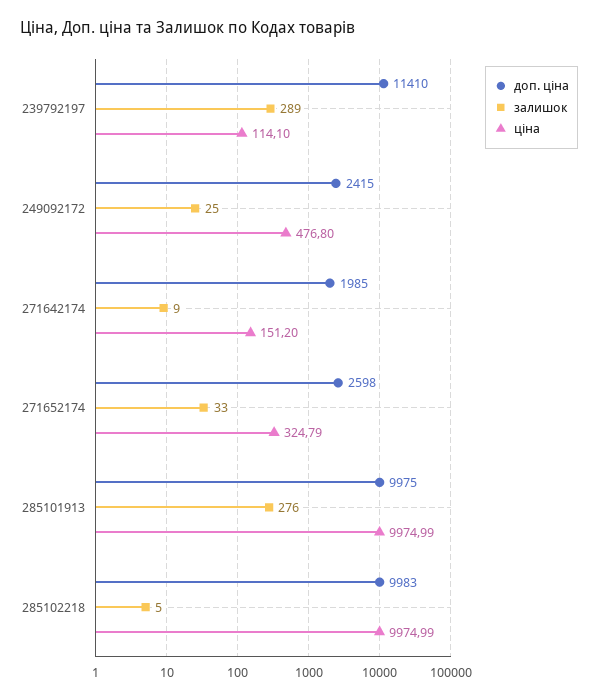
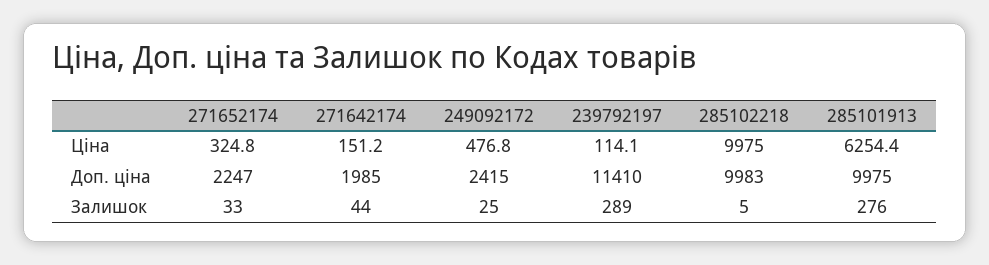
залишок, 271642174: 9 -> 44
доп. ціна, 271652174: 2598 -> 2247
ціна, 285101913: 9974.99 -> 6254.4

